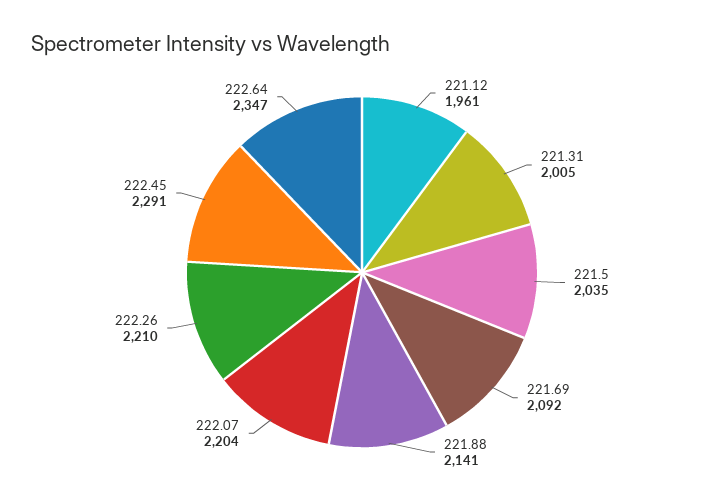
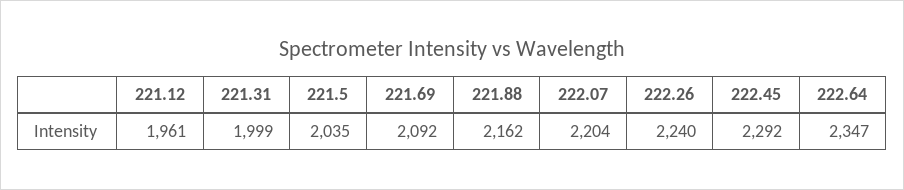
221.31: 2005 -> 1999
221.88: 2141 -> 2162
222.26: 2210 -> 2240
222.45: 2291 -> 2292

